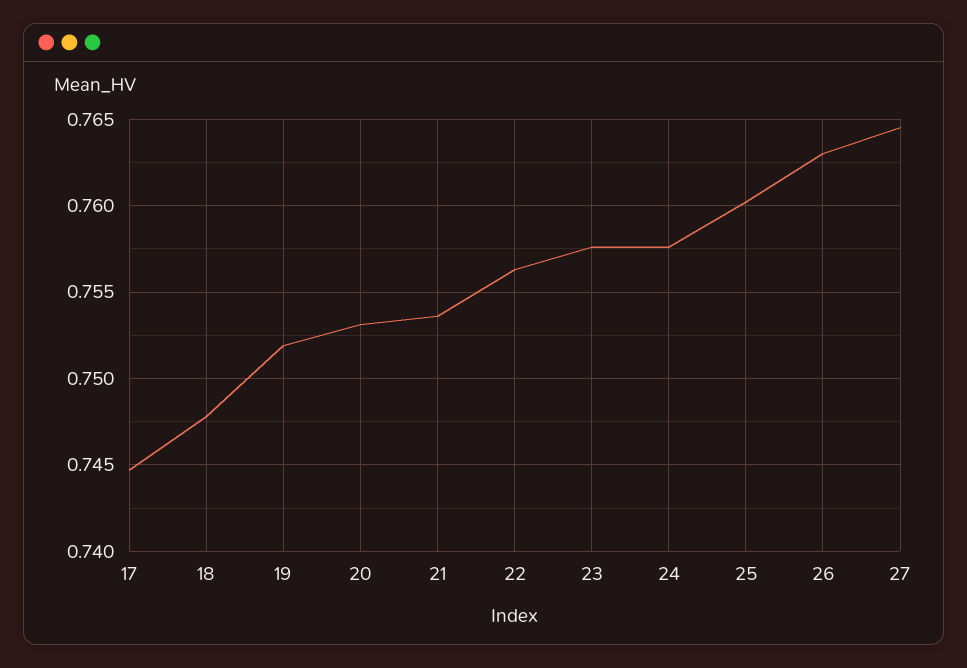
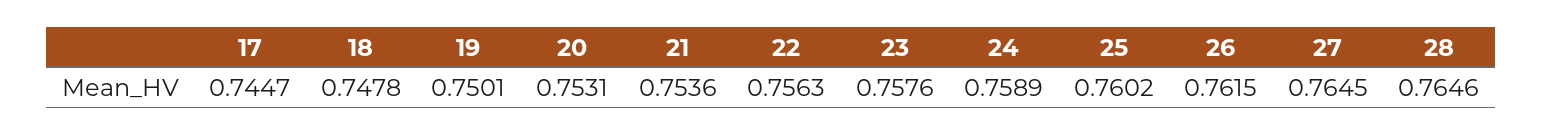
19: 0.752 -> 0.7501
24: 0.7575 -> 0.7589
26: 0.763 -> 0.7615
28: none -> 0.7646

